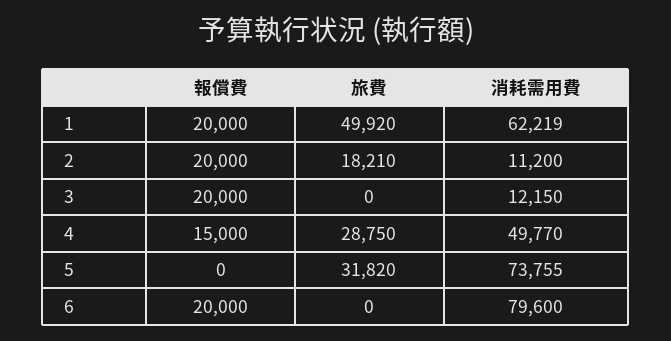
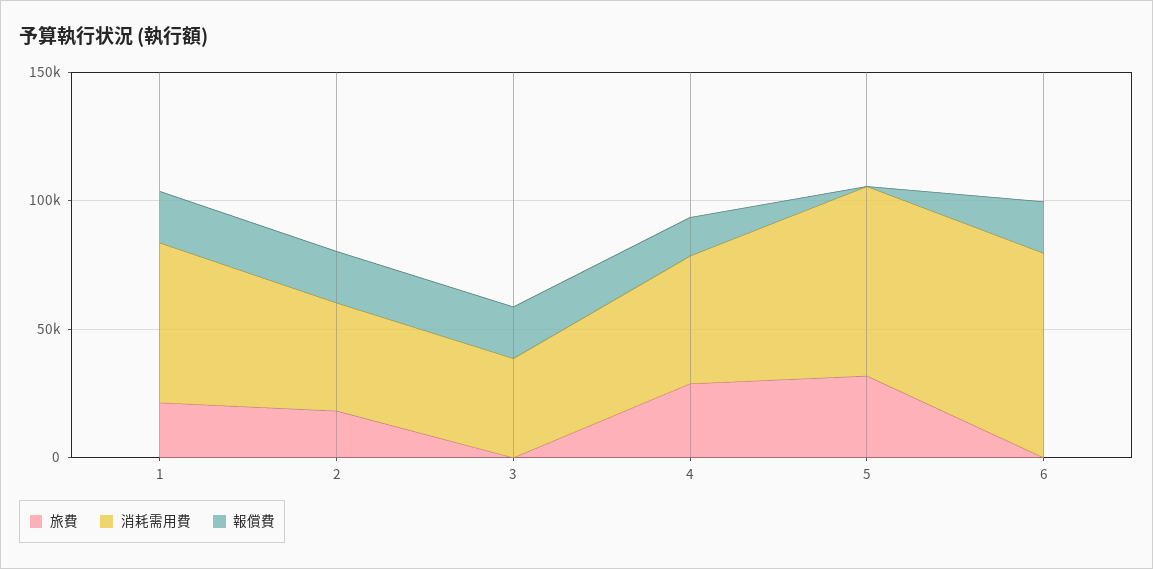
旅費, 1: 49920 -> 20000
消耗需用費, 2: 11200 -> 40000
消耗需用費, 3: 12150 -> 40000

